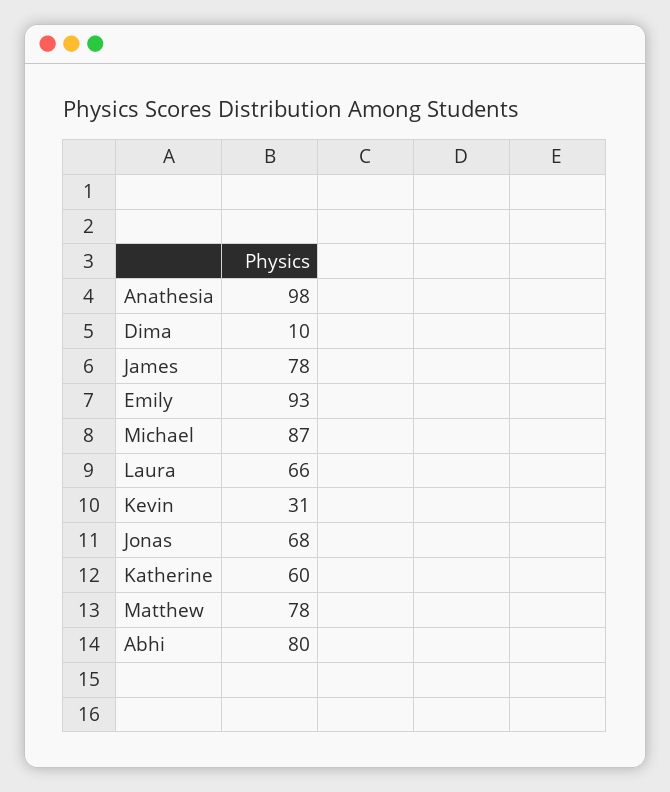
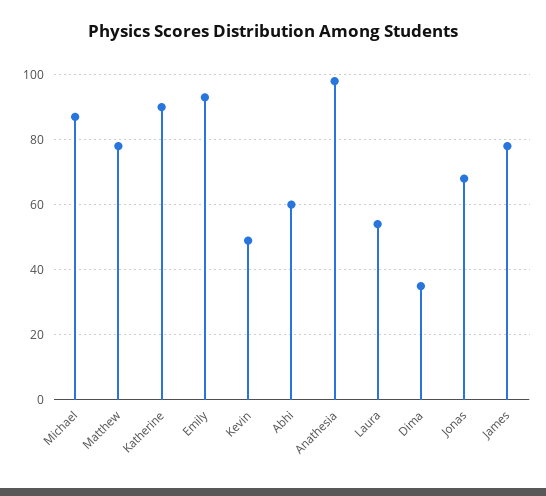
Dima: 10 -> 35
Laura: 66 -> 55
Kevin: 31 -> 50
Katherine: 60 -> 90
Abhi: 80 -> 60

